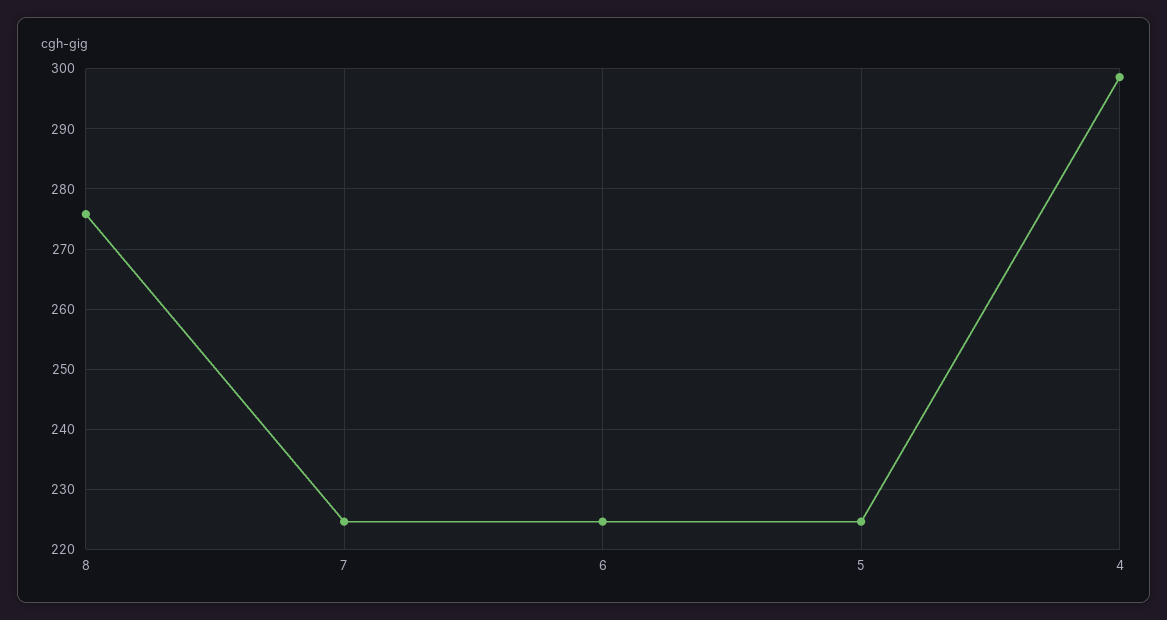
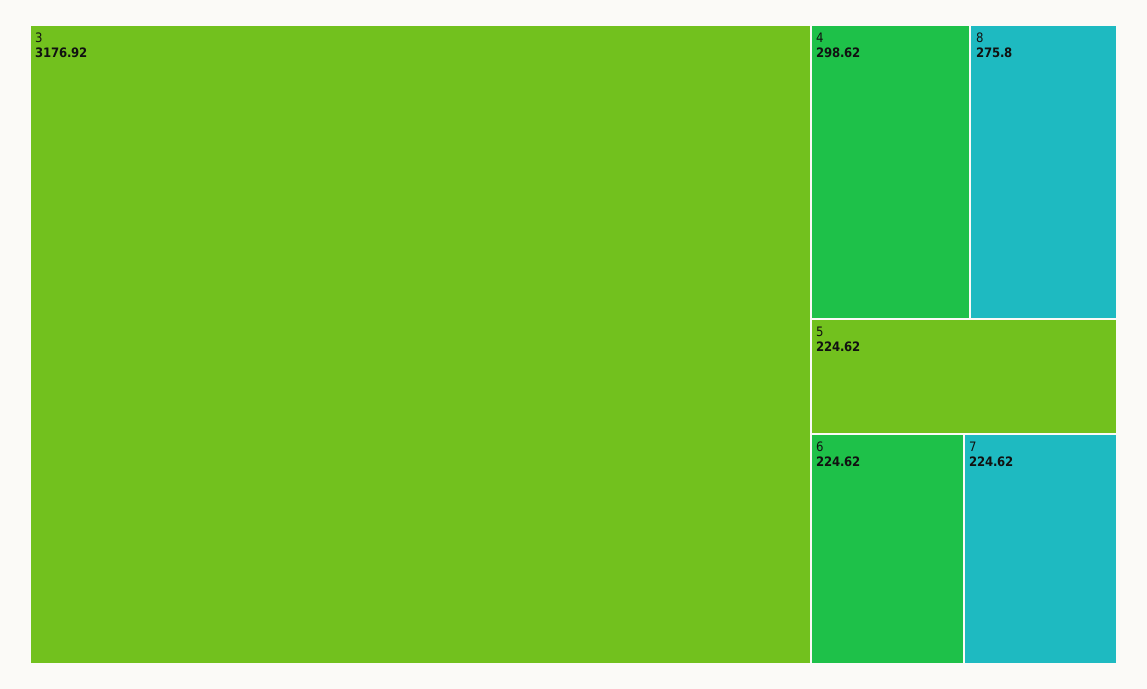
3: none -> 3176.92

